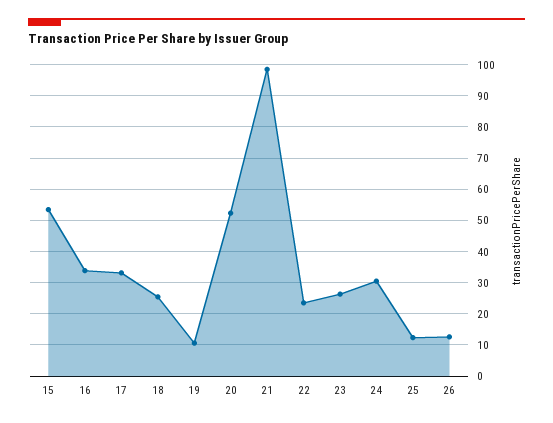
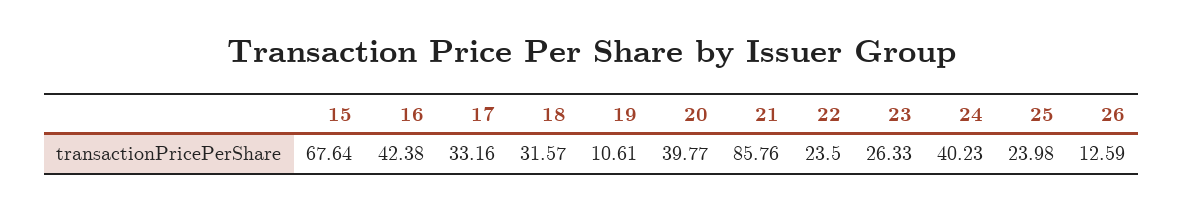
15: 54 -> 67.64
16: 34 -> 42.38
18: 26 -> 31.57
20: 52 -> 39.77
21: 98 -> 85.76
24: 30 -> 40.23
25: 12 -> 23.98

